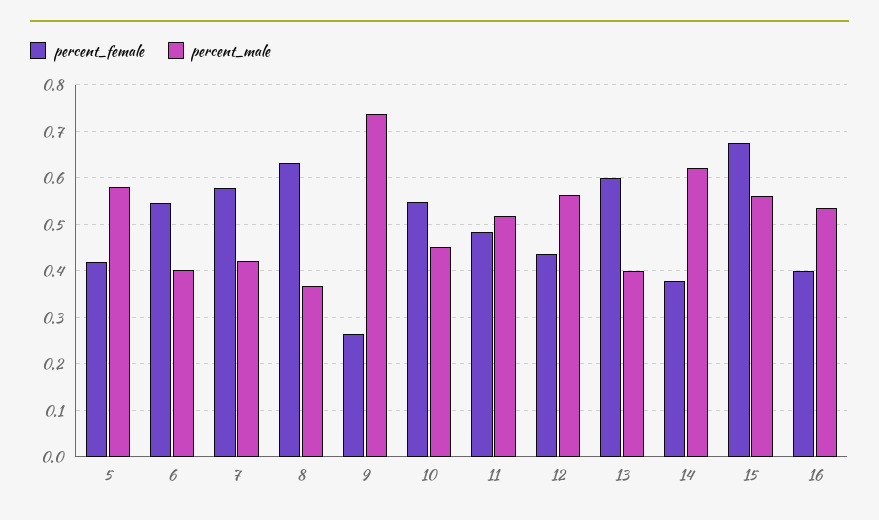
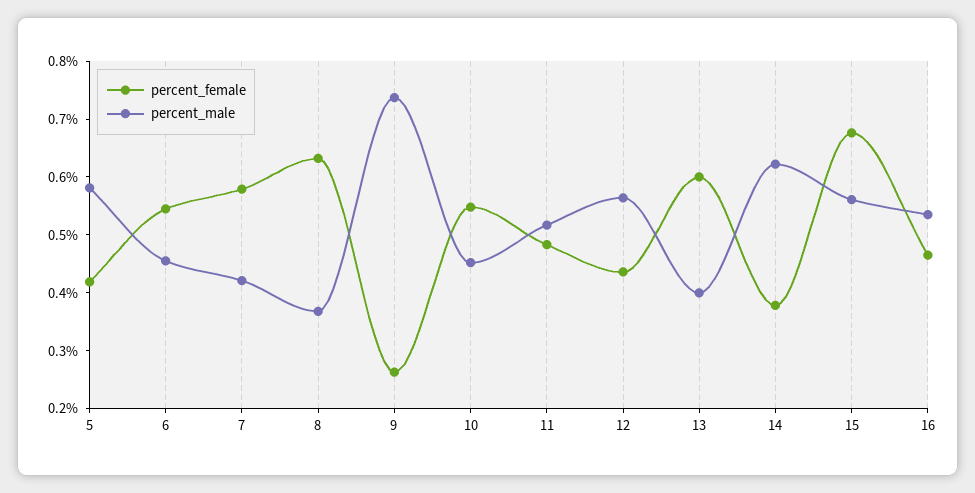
percent_male, 6: 0.4 -> 0.46
percent_female, 16: 0.4 -> 0.46

